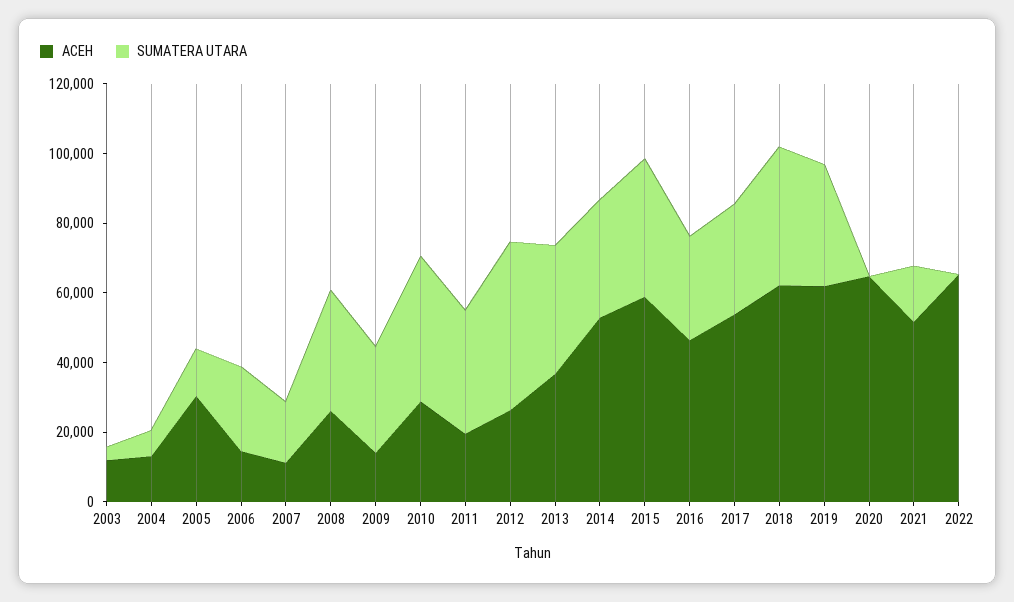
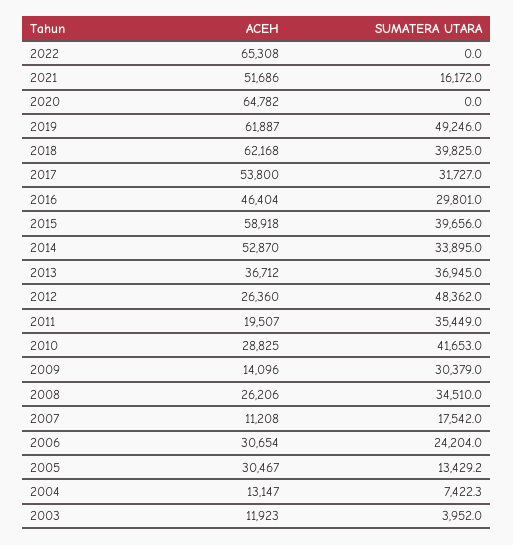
ACEH, 2006: 15000 -> 30654
SUMATERA UTARA, 2019: 35000 -> 49246

